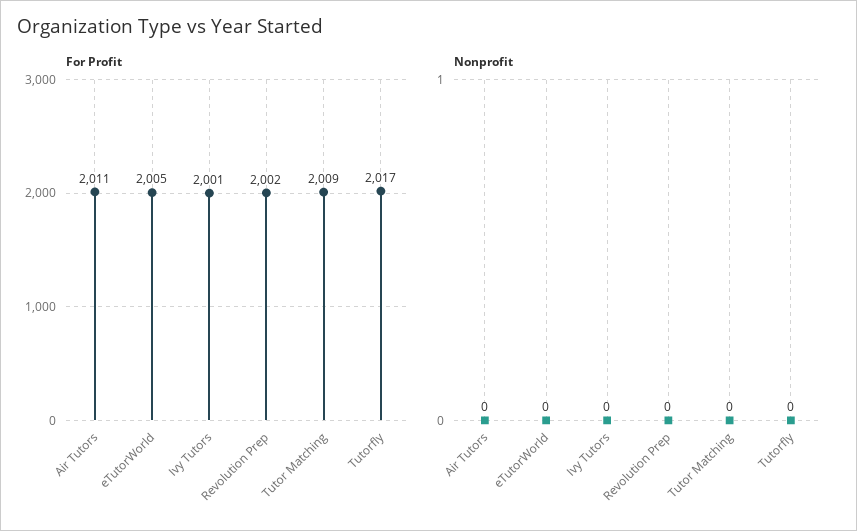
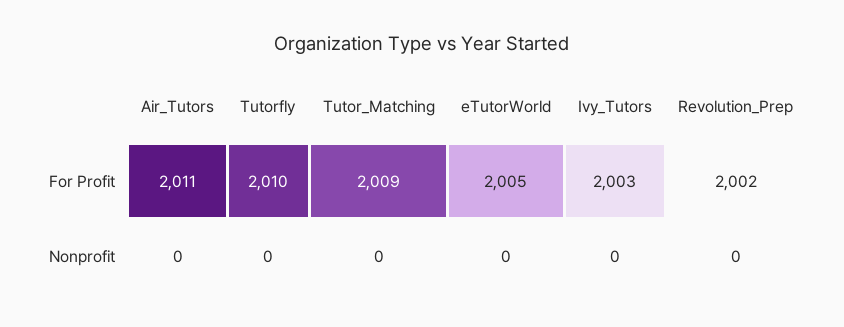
For Profit, Ivy Tutors: 2001 -> 2003
For Profit, Tutorfly: 2017 -> 2010

